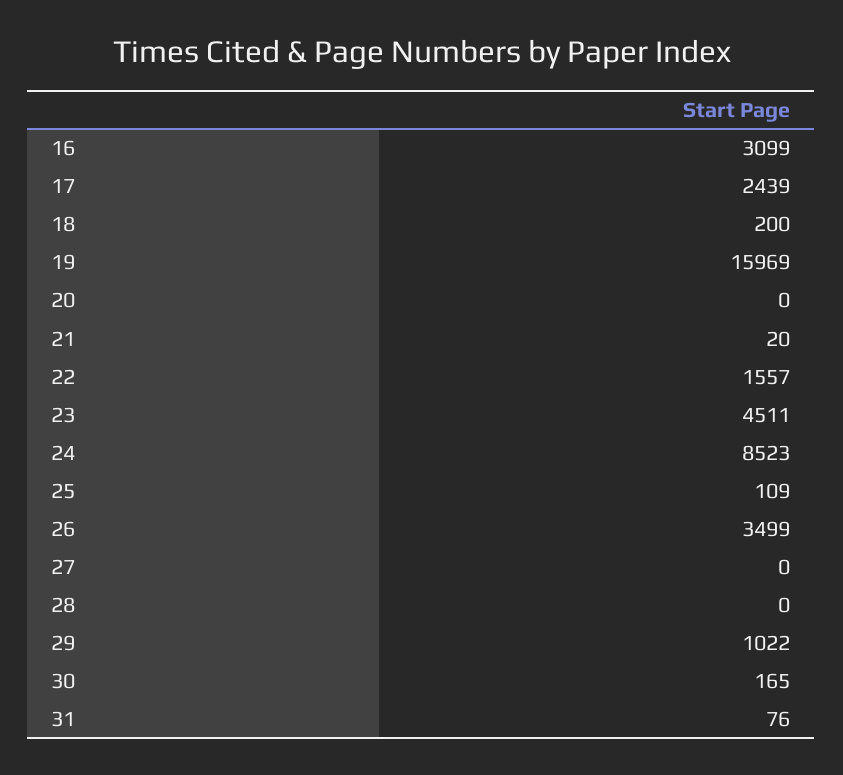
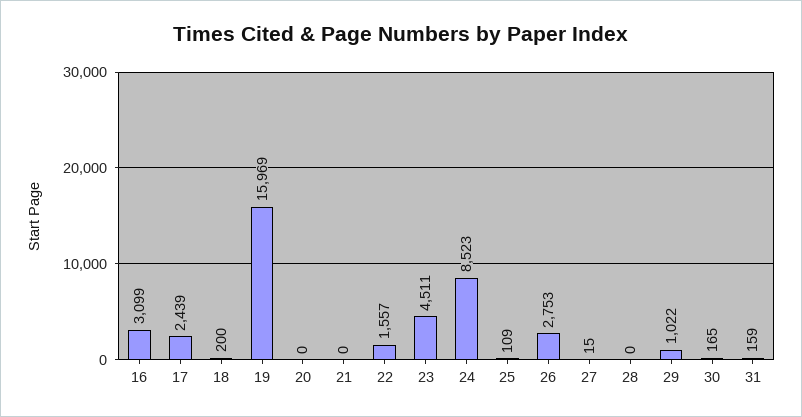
21: 20 -> 0
26: 3499 -> 2753
27: 0 -> 15
31: 76 -> 159

